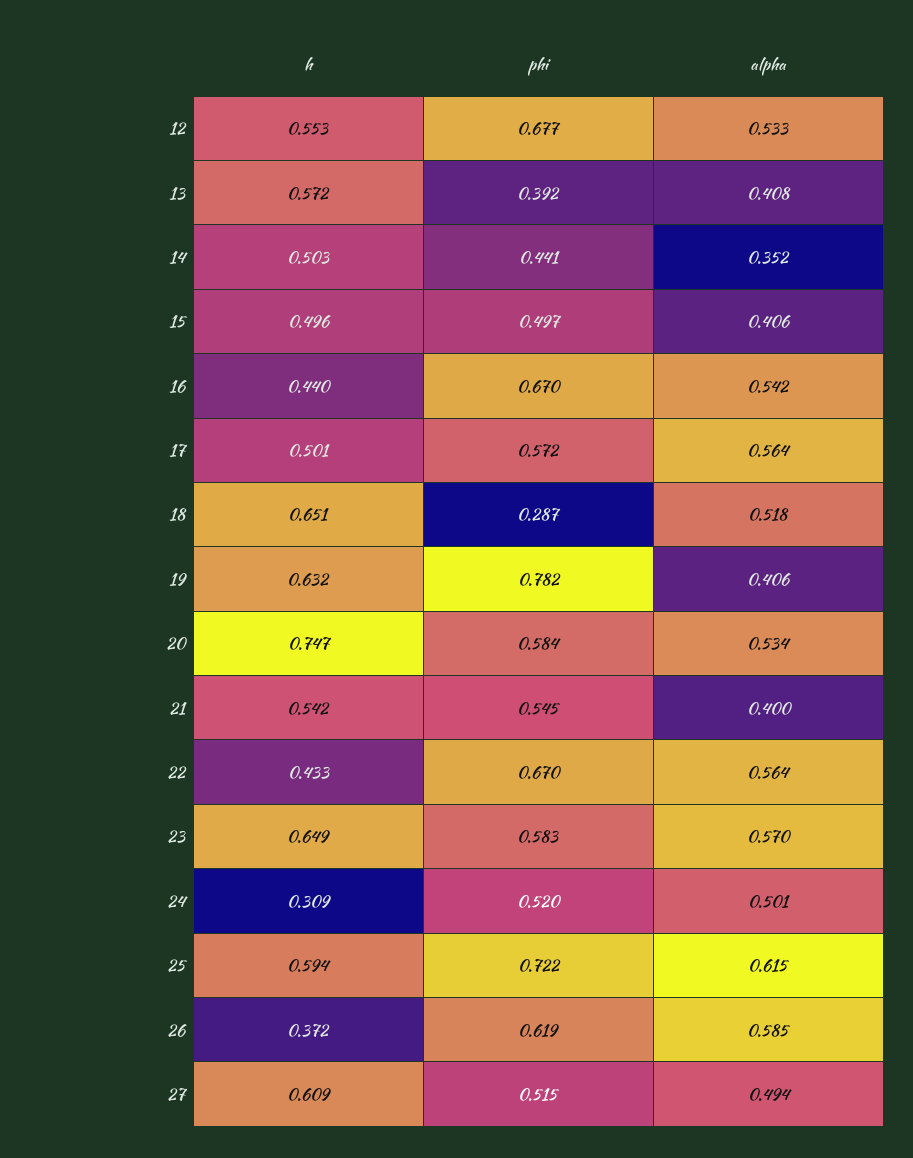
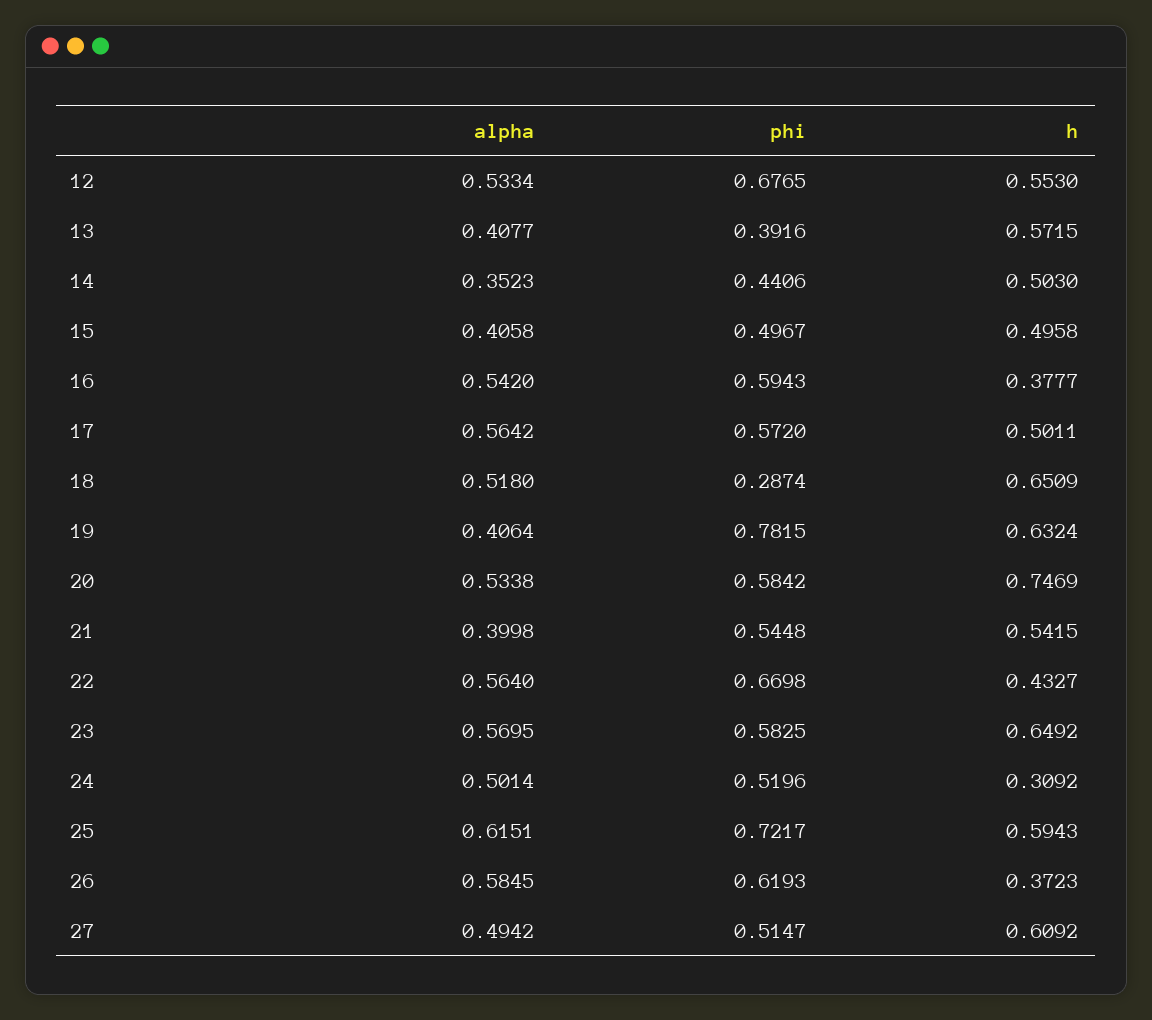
h, 16: 0.44 -> 0.3777
phi, 16: 0.67 -> 0.5943

